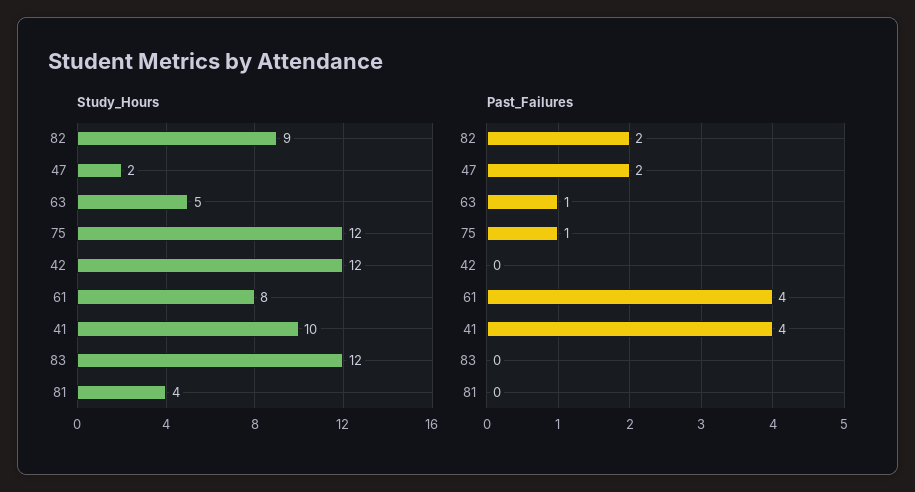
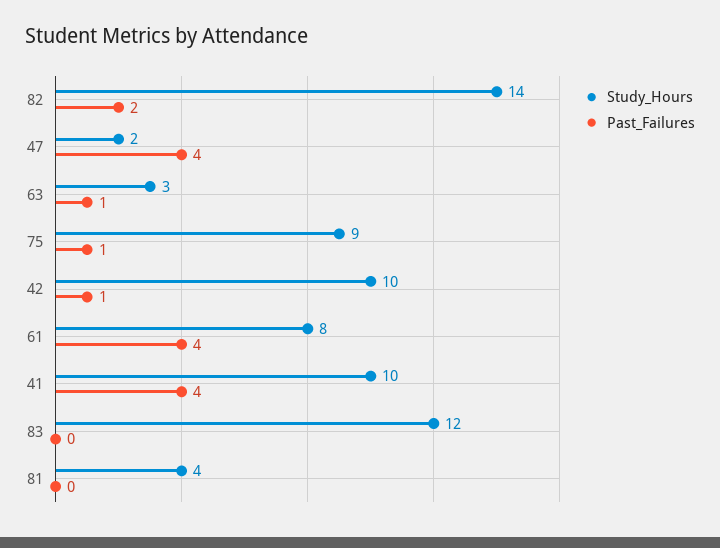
Study_Hours, 82: 9 -> 14
Study_Hours, 63: 5 -> 3
Study_Hours, 75: 12 -> 9
Study_Hours, 42: 12 -> 10
Past_Failures, 47: 2 -> 4
Past_Failures, 42: 0 -> 1

